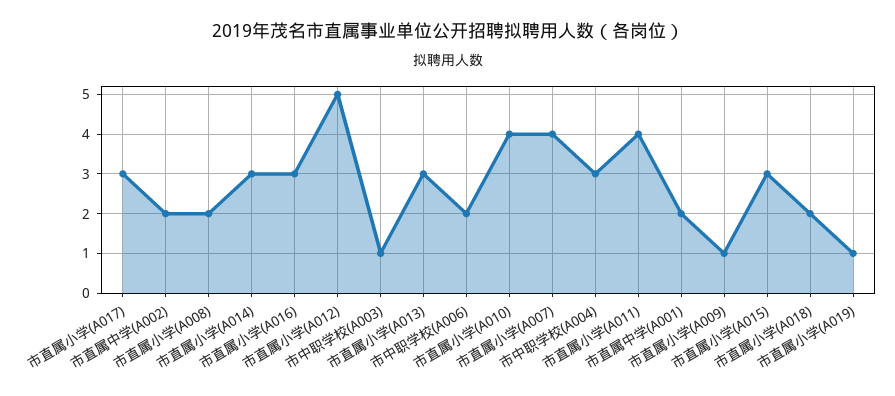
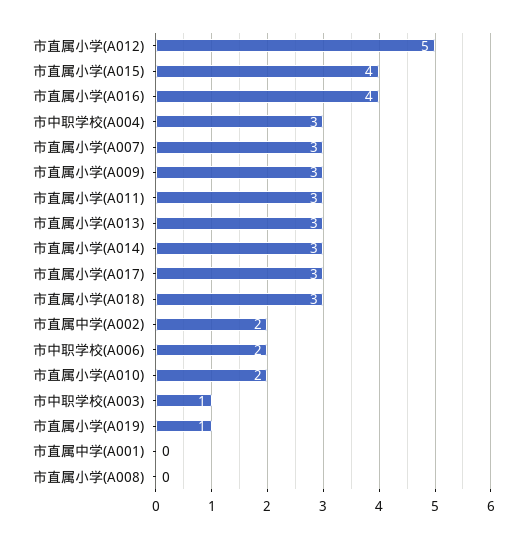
市直属小学(A008): 2 -> 0
市直属小学(A016): 3 -> 4
市直属小学(A010): 4 -> 2
市直属小学(A007): 4 -> 3
市直属小学(A011): 4 -> 3
市直属中学(A001): 2 -> 0
市直属小学(A009): 1 -> 3
市直属小学(A015): 3 -> 4
市直属小学(A018): 2 -> 3

